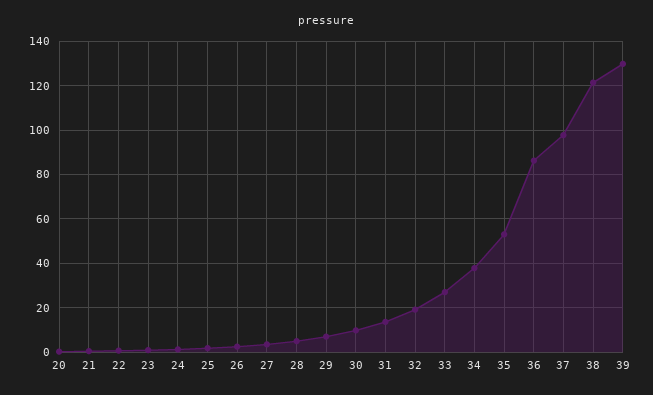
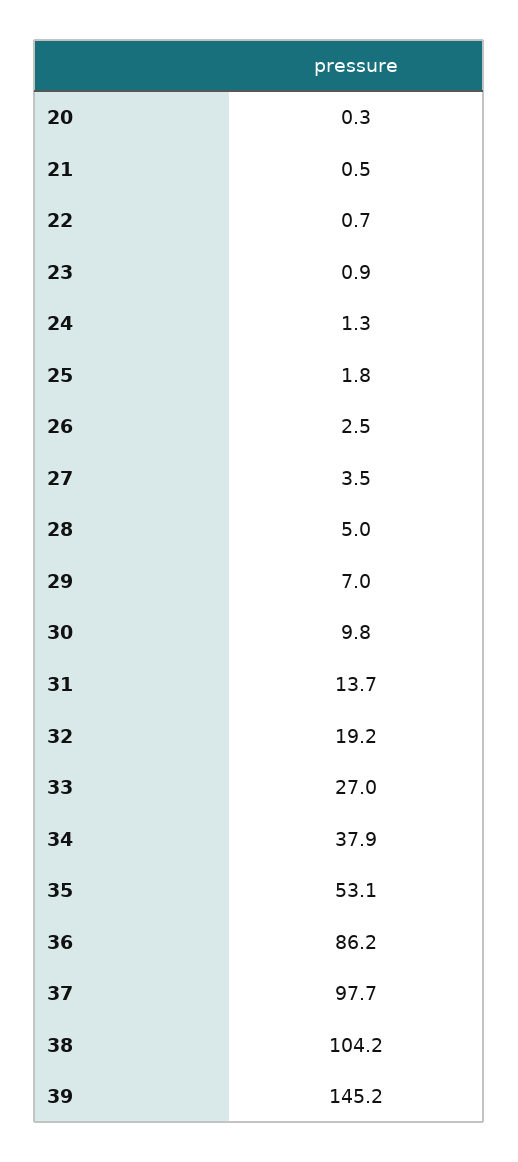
38: 120 -> 104.2
39: 130 -> 145.2

